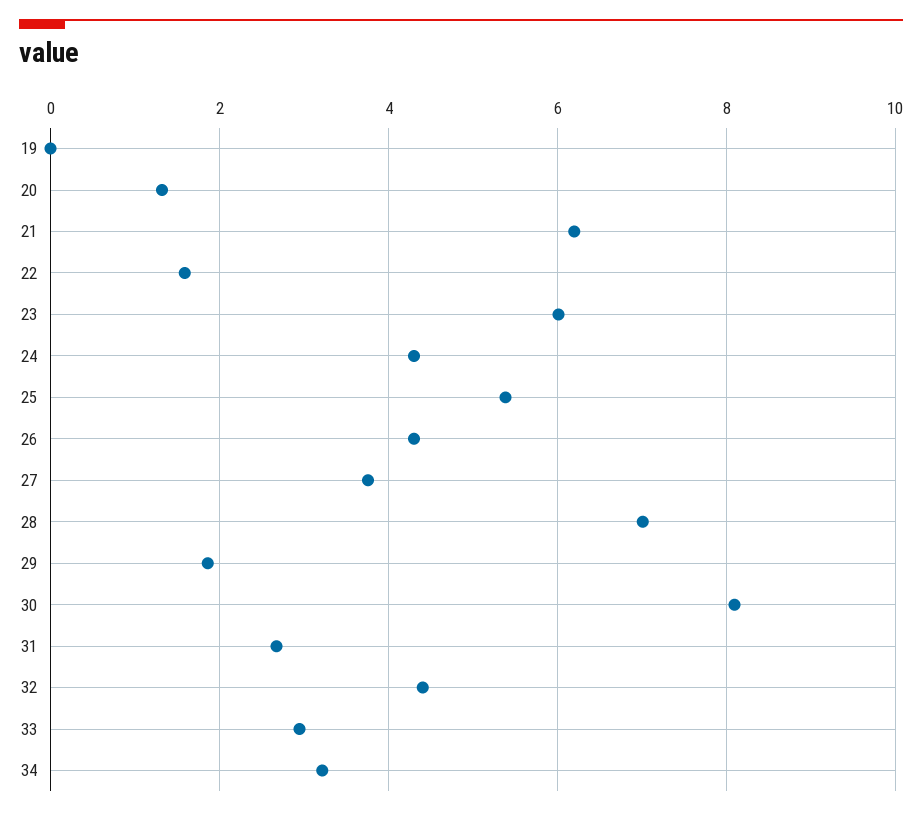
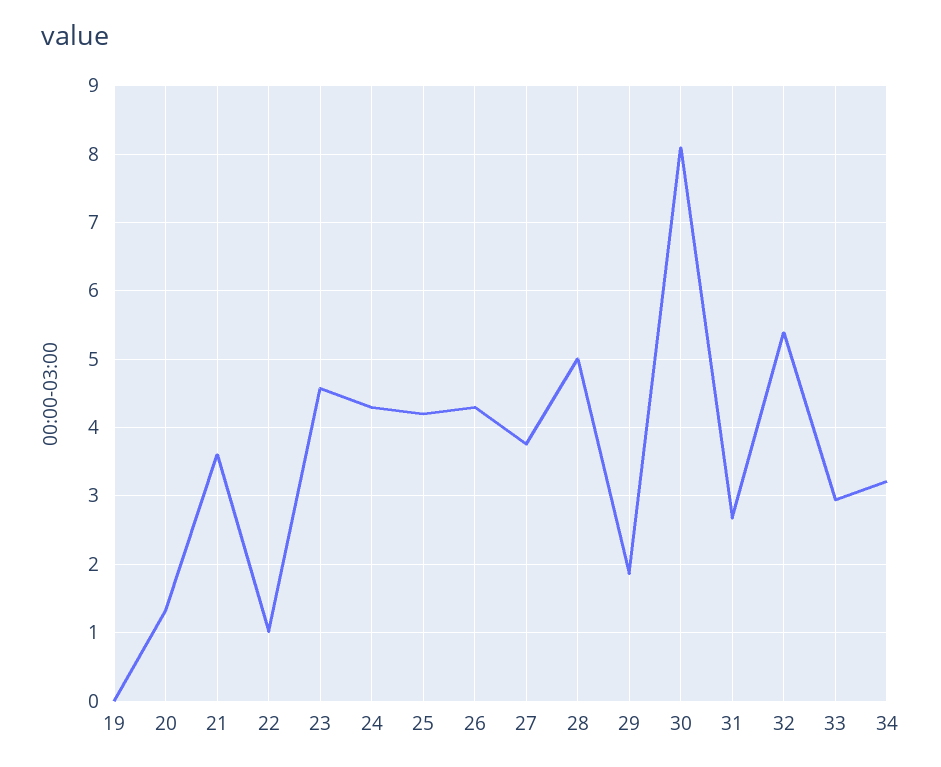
21: 6.2 -> 3.6
22: 1.6 -> 1
23: 6 -> 4.6
25: 5.4 -> 4.2
28: 7 -> 5
32: 4.4 -> 5.4

